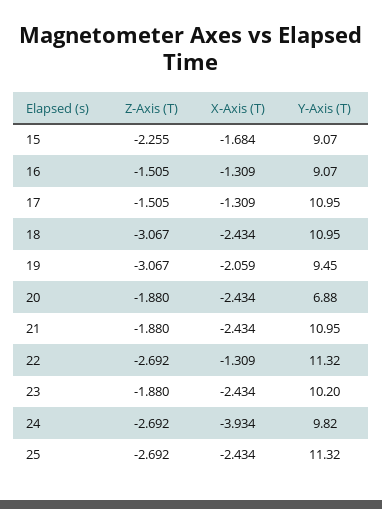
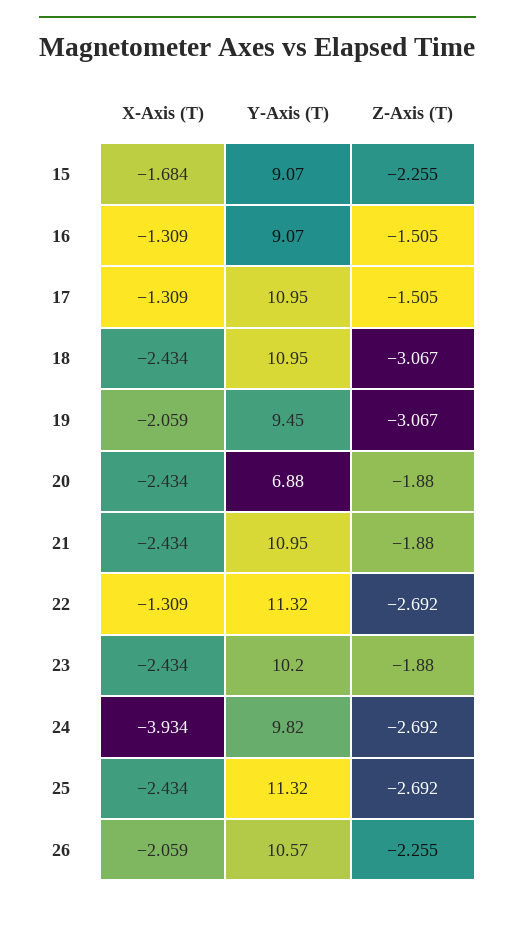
X-Axis (T), 26: none -> -2.059
Y-Axis (T), 26: none -> 10.57
Z-Axis (T), 26: none -> -2.255

